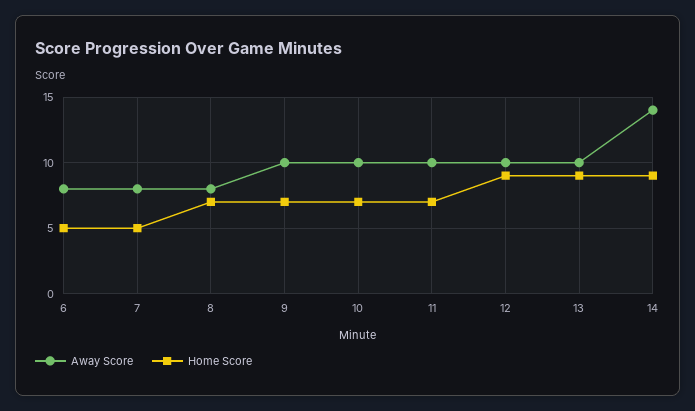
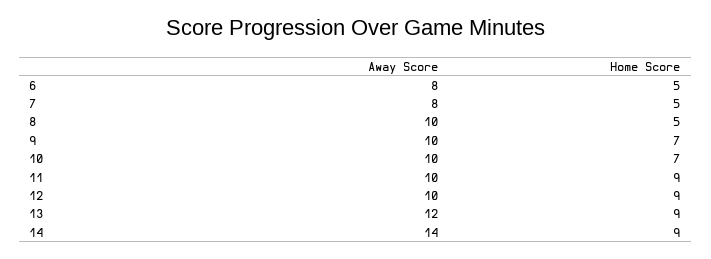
Away Score, 8: 8 -> 10
Home Score, 8: 7 -> 5
Home Score, 11: 7 -> 9
Away Score, 13: 10 -> 12

